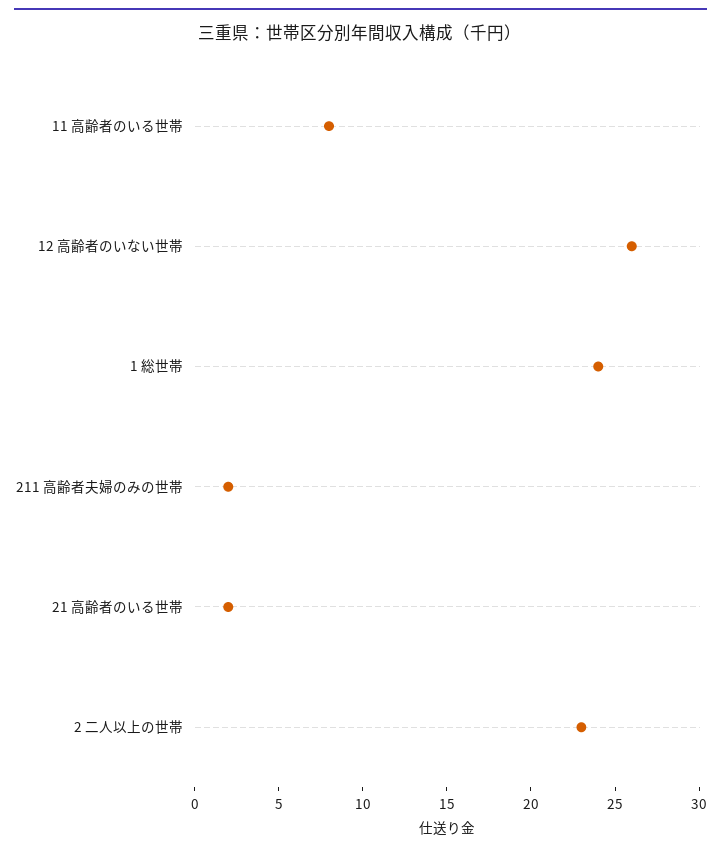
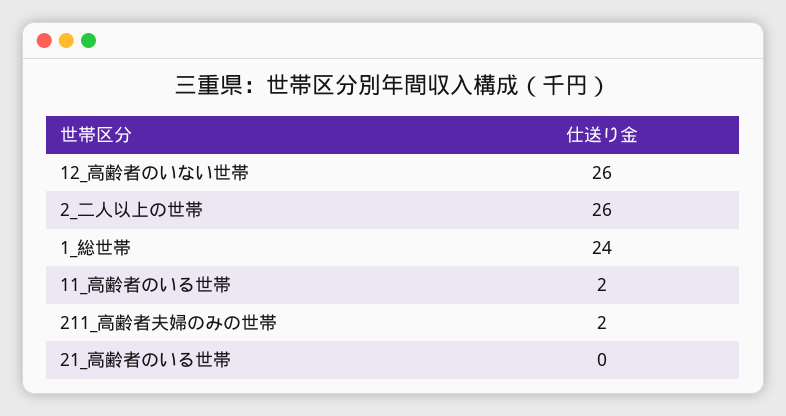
11 高齢者のいる世帯: 8 -> 2
21 高齢者のいる世帯: 2 -> 0
2 二人以上の世帯: 23 -> 26

